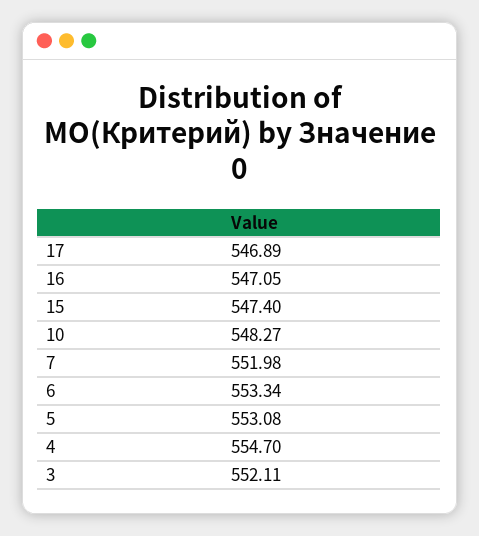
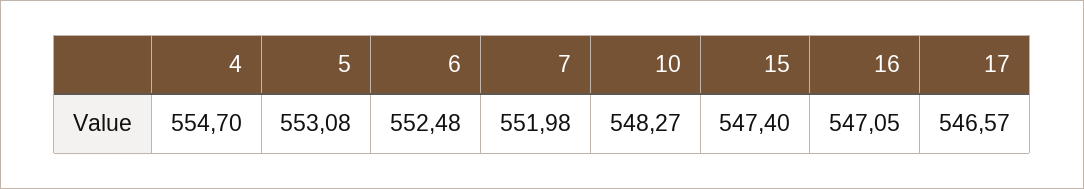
17: 546.89 -> 546.57
6: 553.34 -> 552.48
3: 552.11 -> none

